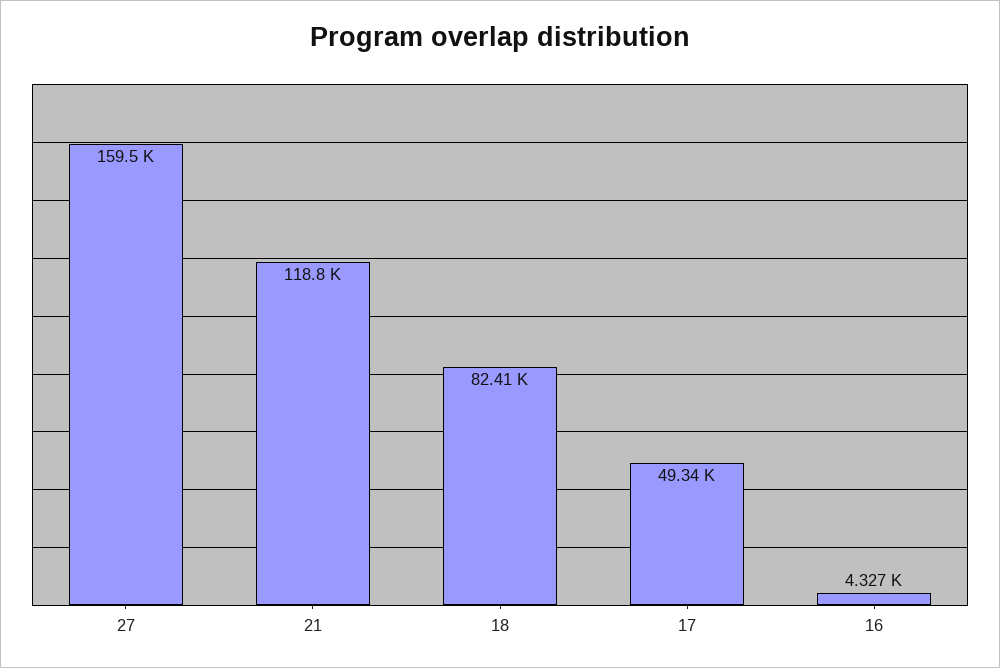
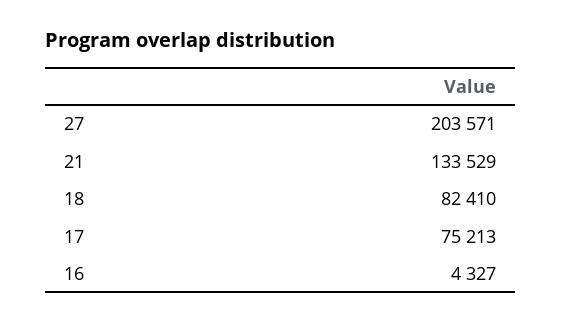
27: 159500 -> 203571
21: 118800 -> 133529
17: 49340 -> 75213

